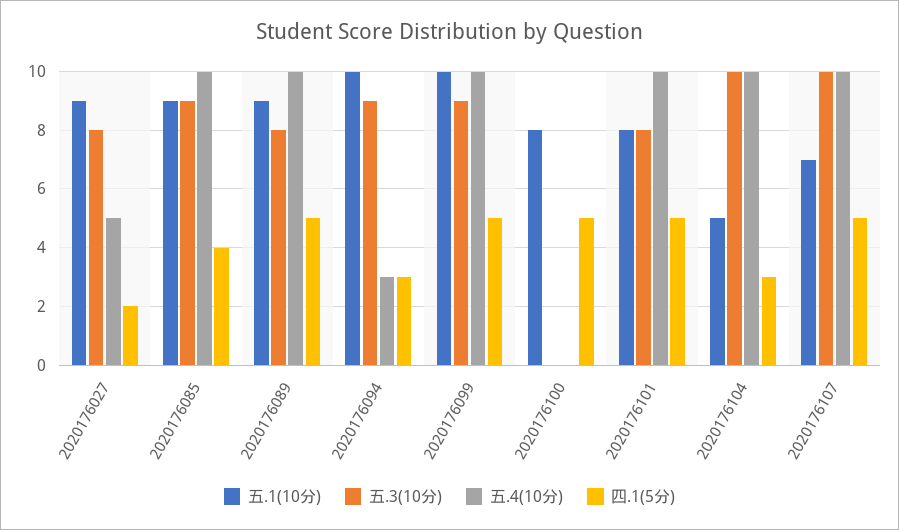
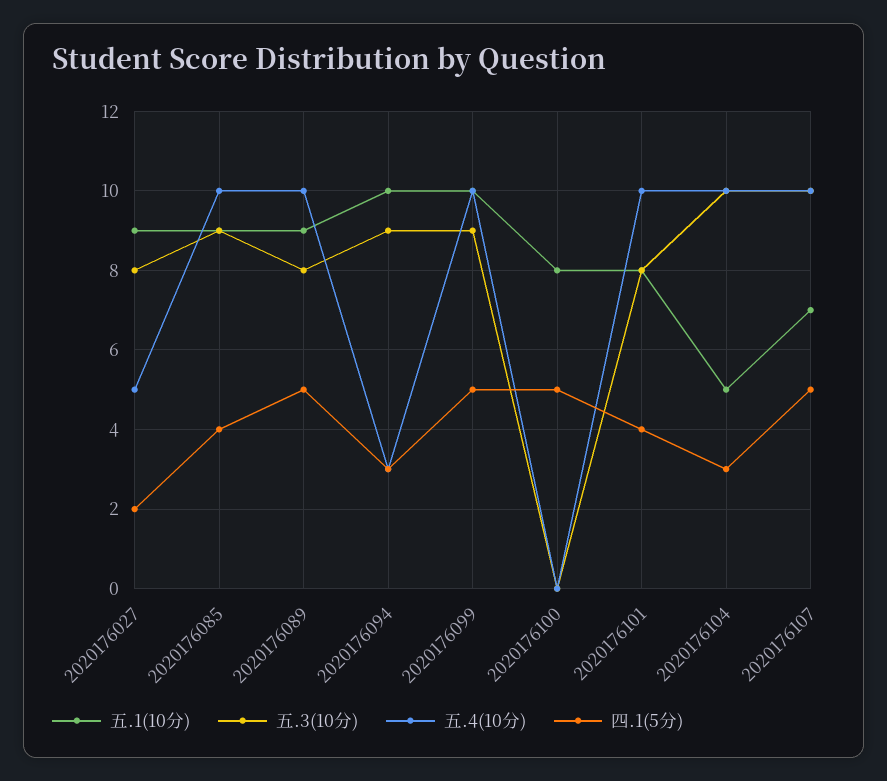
四.1(5分), 2020176101: 5 -> 4

